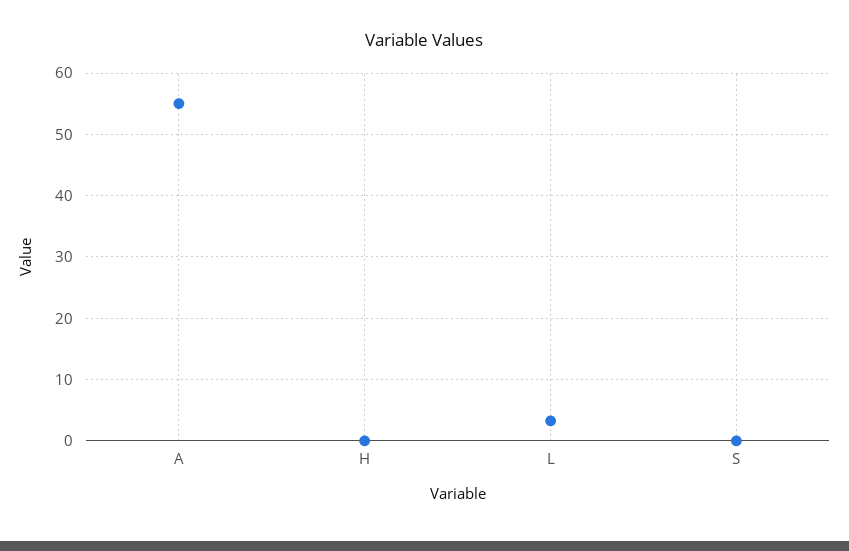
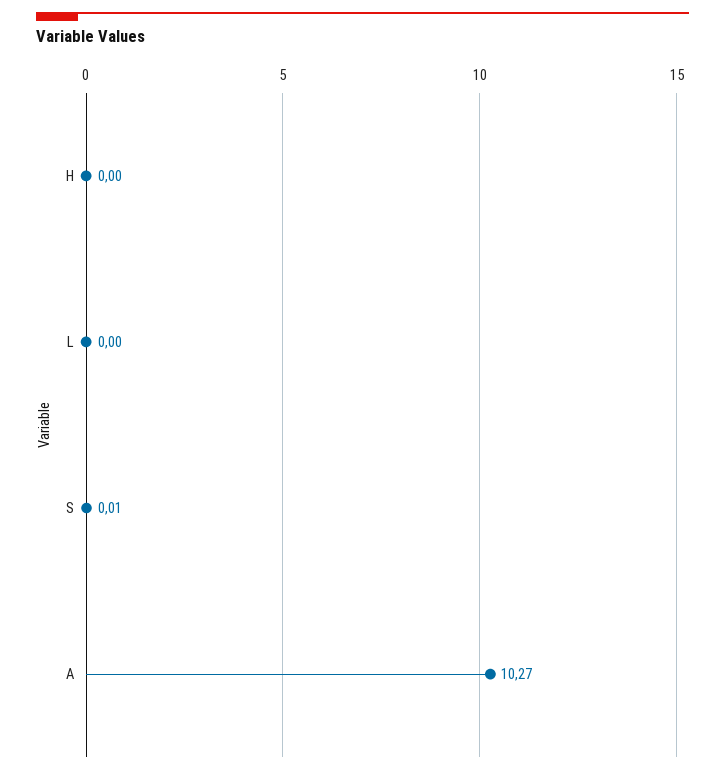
A: 55 -> 10.27
L: 3 -> 0

